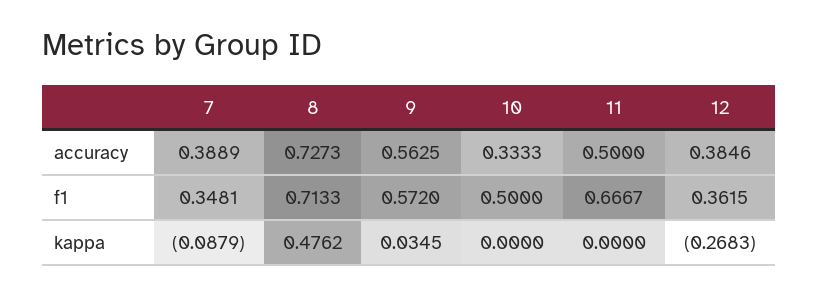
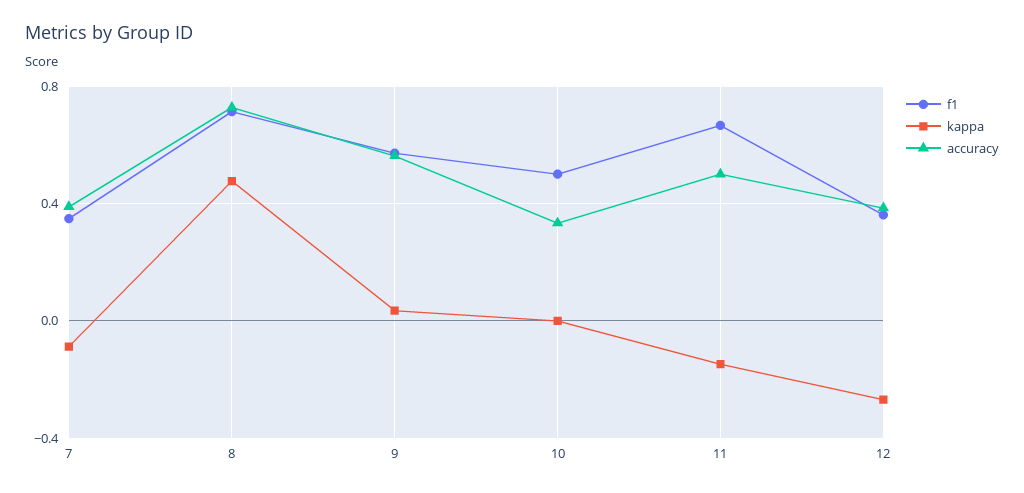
kappa, 11: 0 -> -0.15

